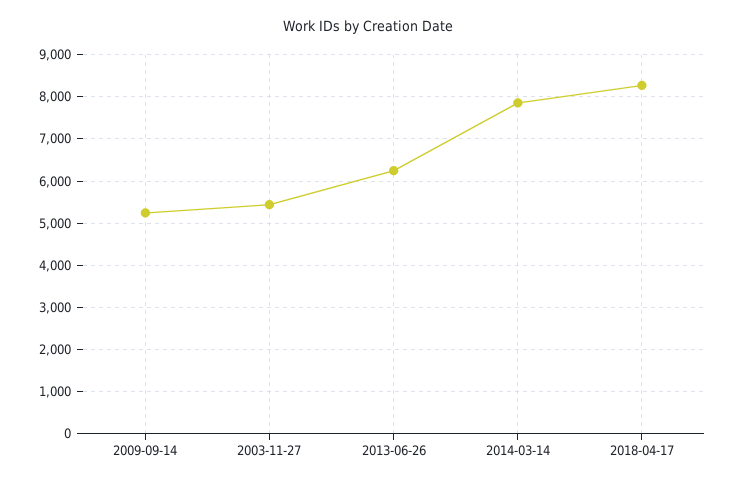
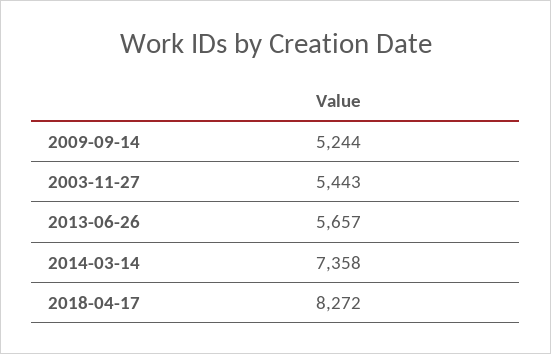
2013-06-26: 6200 -> 5657
2014-03-14: 7800 -> 7358

